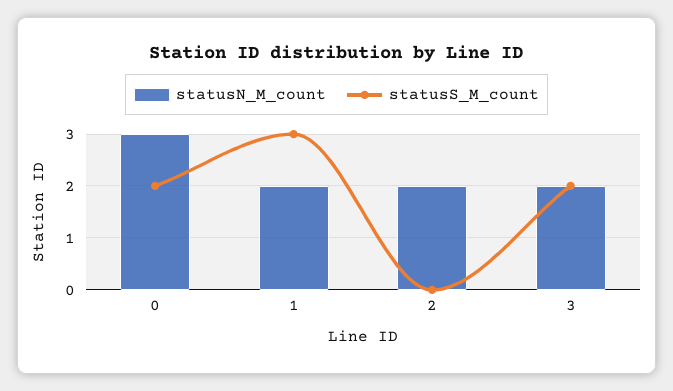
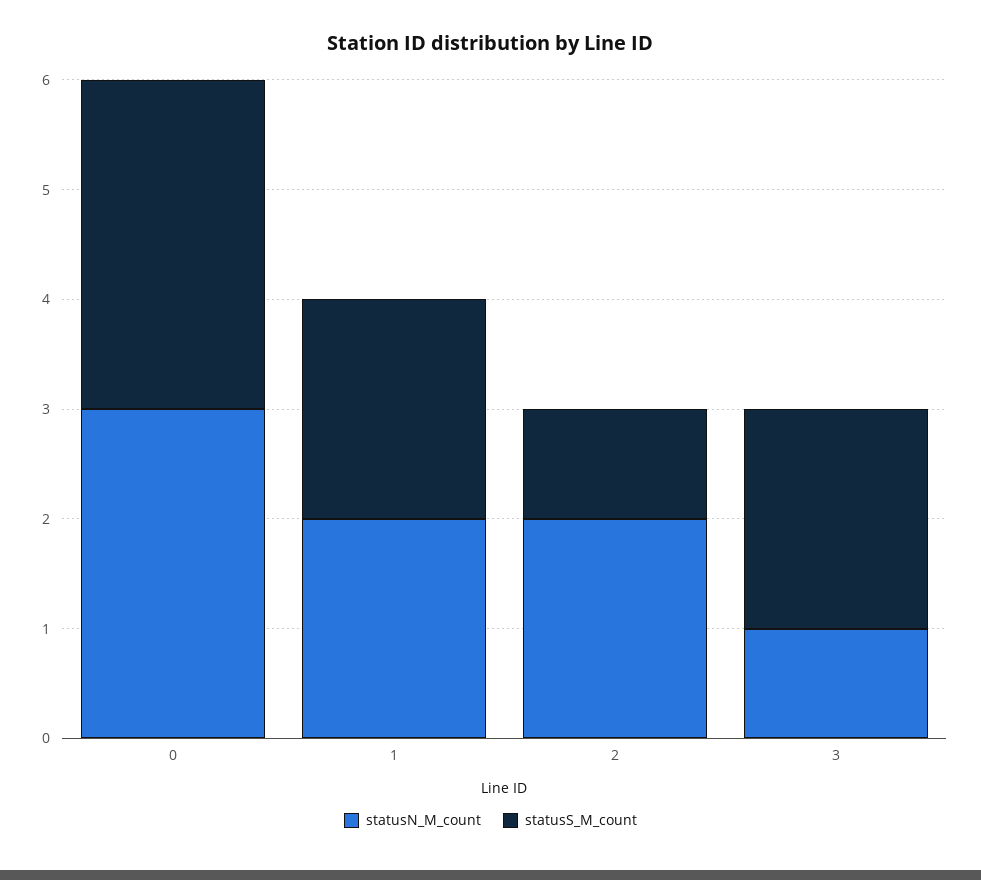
statusS_M_count, 0: 2 -> 3
statusS_M_count, 1: 3 -> 2
statusS_M_count, 2: 0 -> 1
statusN_M_count, 3: 2 -> 1

